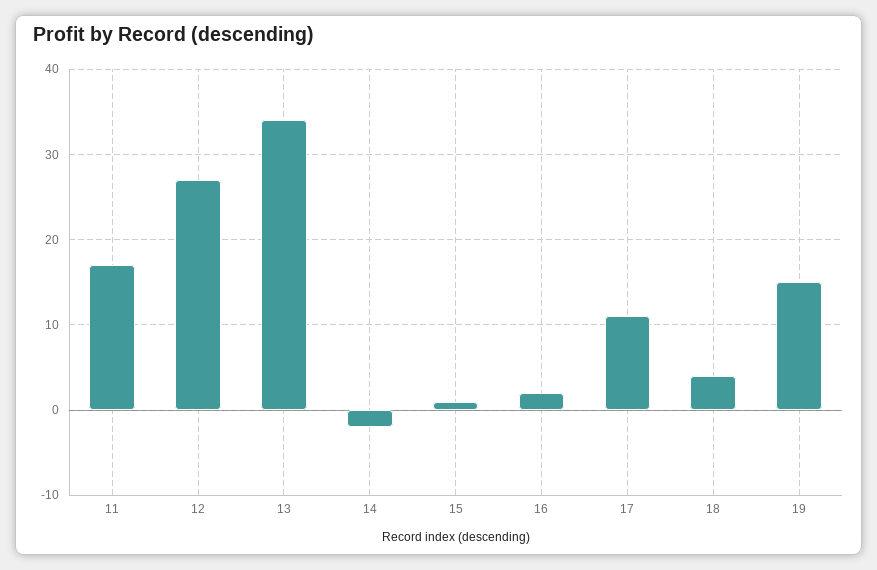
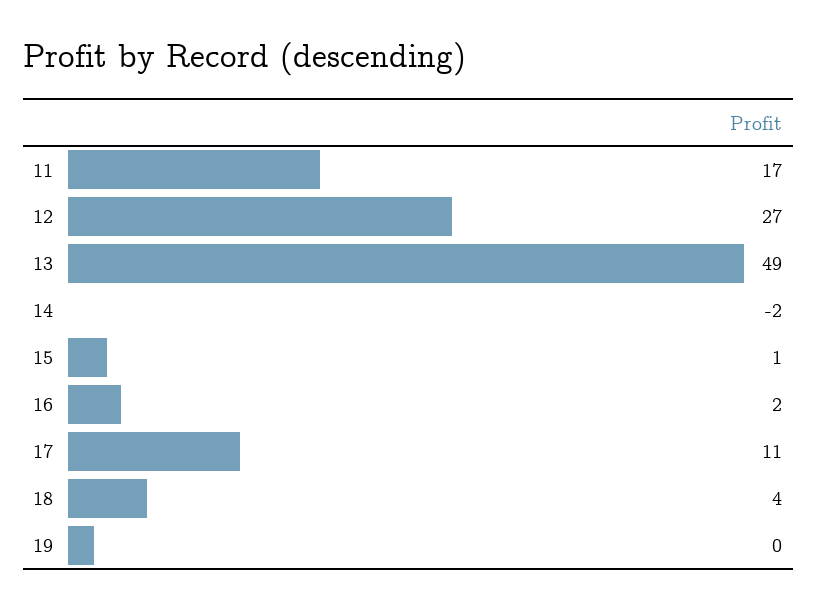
13: 34 -> 49
19: 15 -> 0

